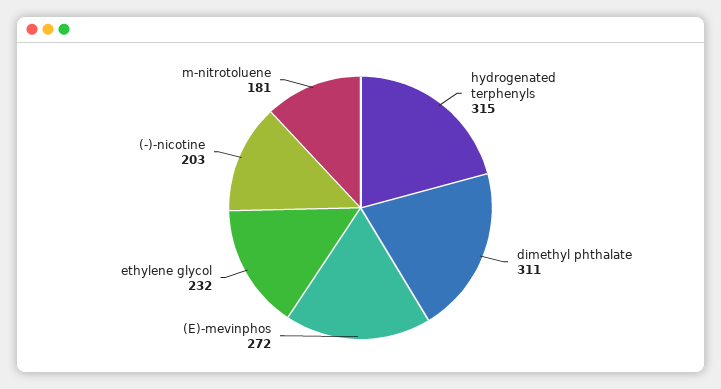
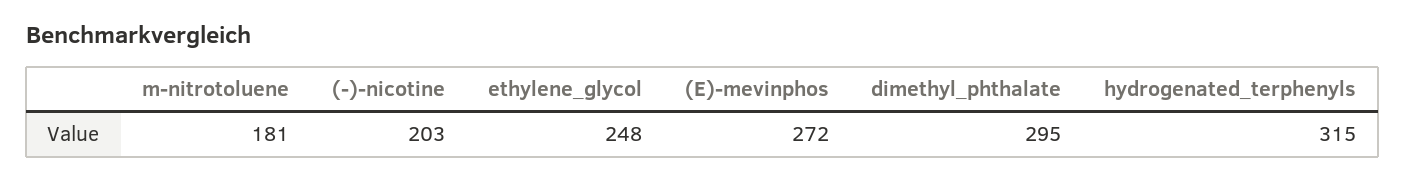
dimethyl phthalate: 311 -> 295
ethylene glycol: 232 -> 248

